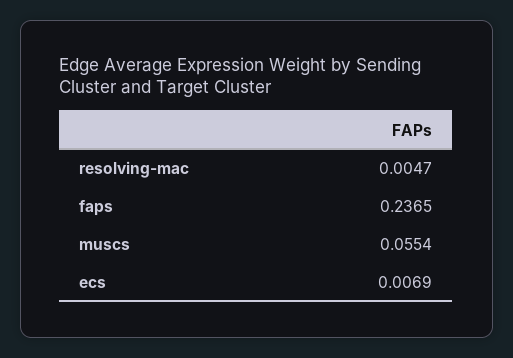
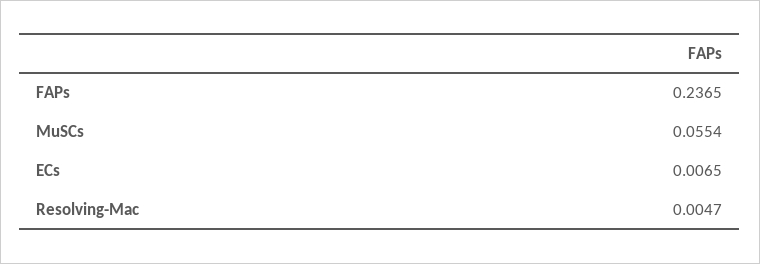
ecs: 0.0069 -> 0.0065

